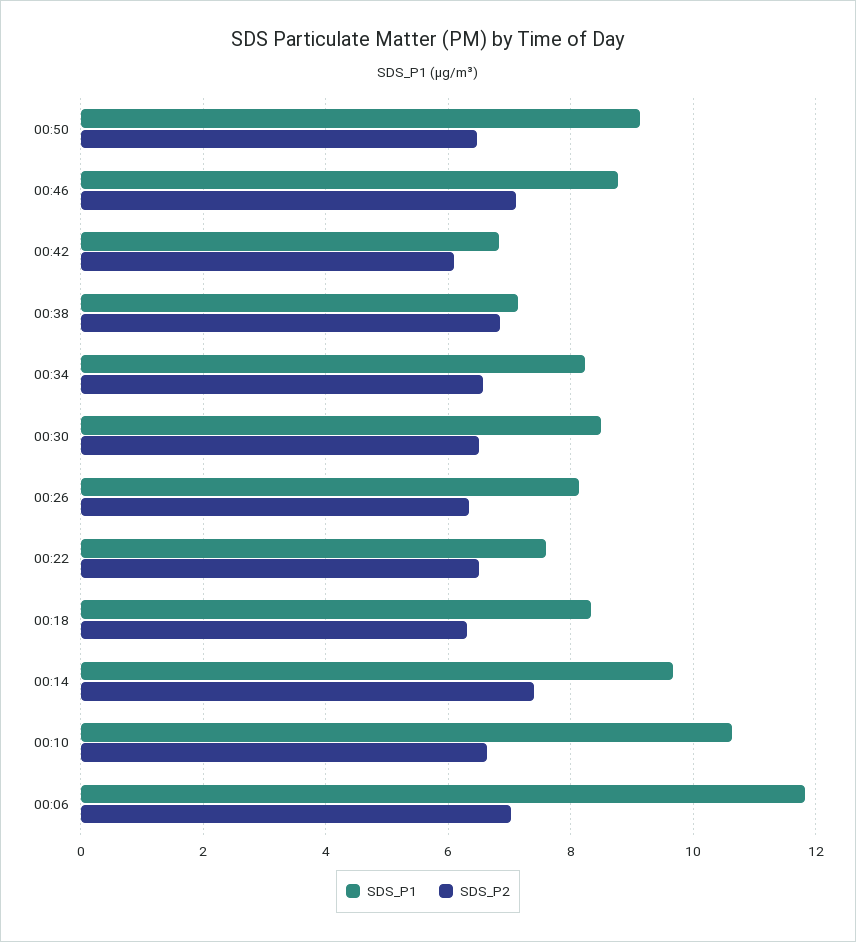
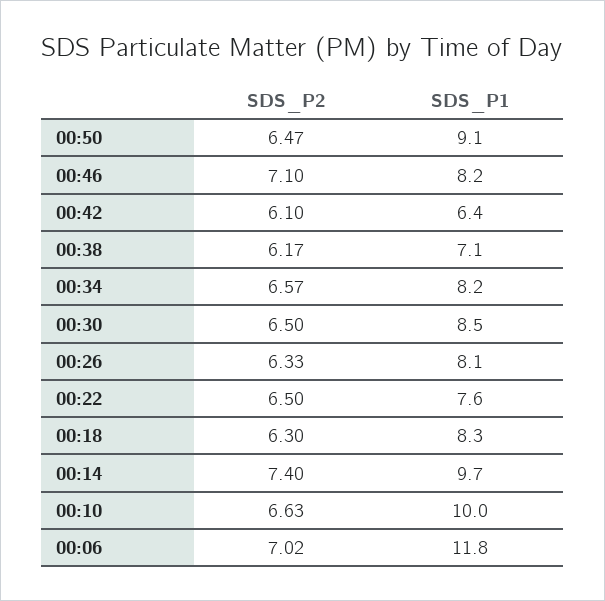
SDS_P1, 00:46: 8.8 -> 8.2
SDS_P1, 00:42: 6.8 -> 6.4
SDS_P2, 00:38: 6.8 -> 6.17
SDS_P1, 00:10: 10.6 -> 10

